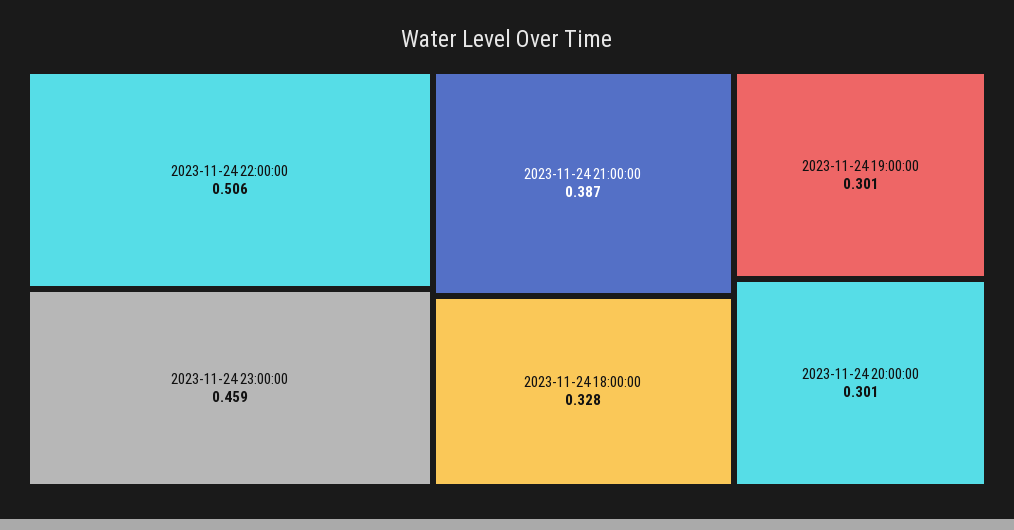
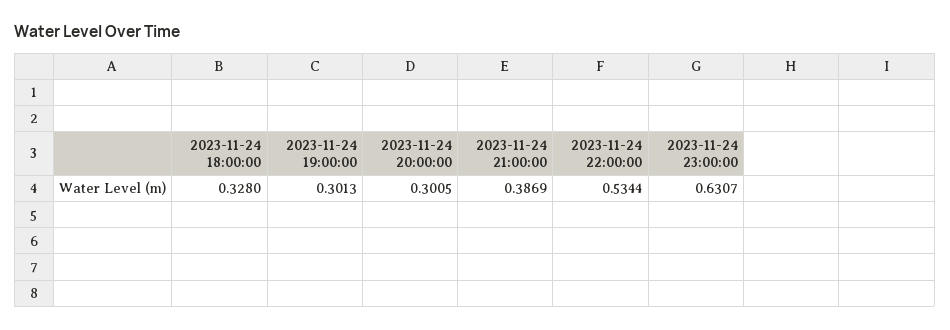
2023-11-24 22:00:00: 0.506 -> 0.5344
2023-11-24 23:00:00: 0.459 -> 0.6307

